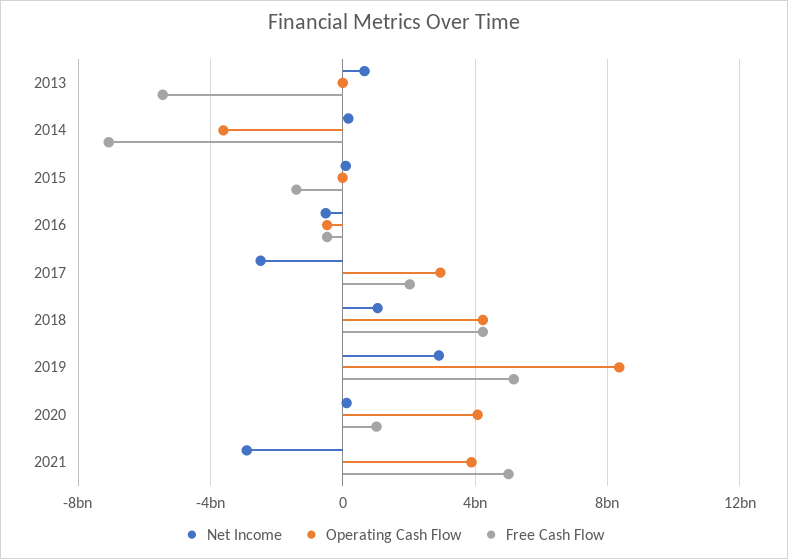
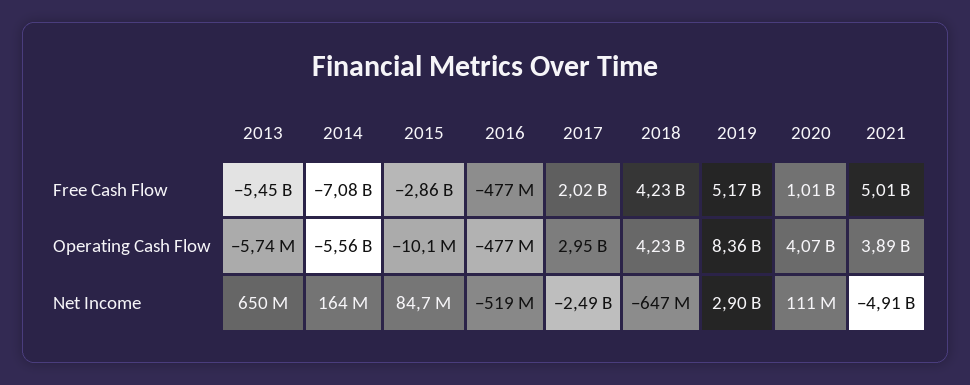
Operating Cash Flow, 2014: -3500000000 -> -5560000000
Free Cash Flow, 2015: -1500000000 -> -2860000000
Net Income, 2018: 1000000000 -> -647000000
Net Income, 2021: -3000000000 -> -4910000000

